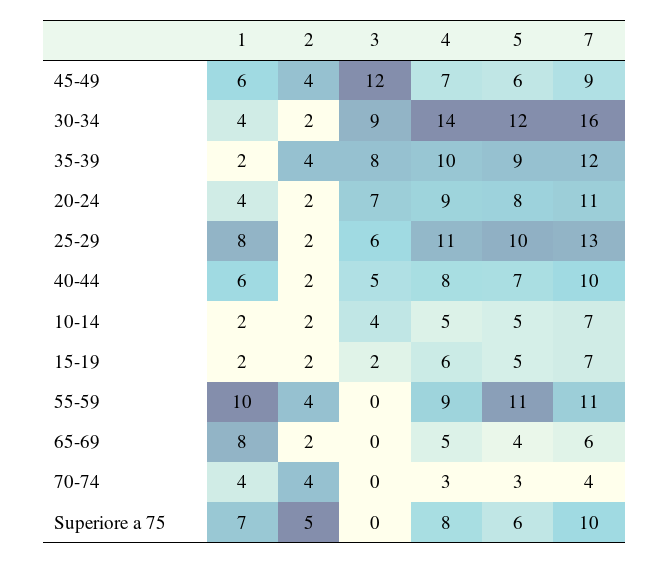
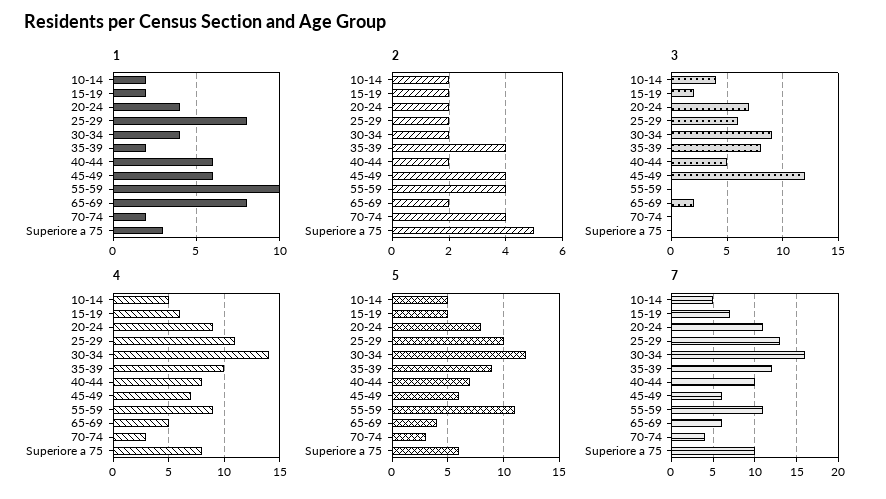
7, 45-49: 9 -> 6
7, 10-14: 7 -> 5
3, 65-69: 0 -> 2
1, 70-74: 4 -> 2
1, Superiore a 75: 7 -> 3

